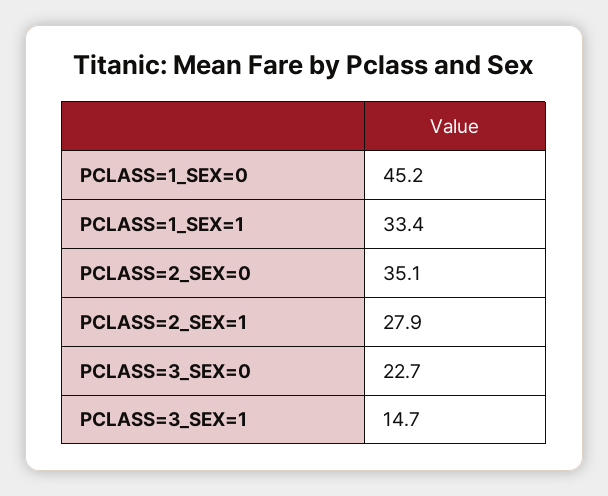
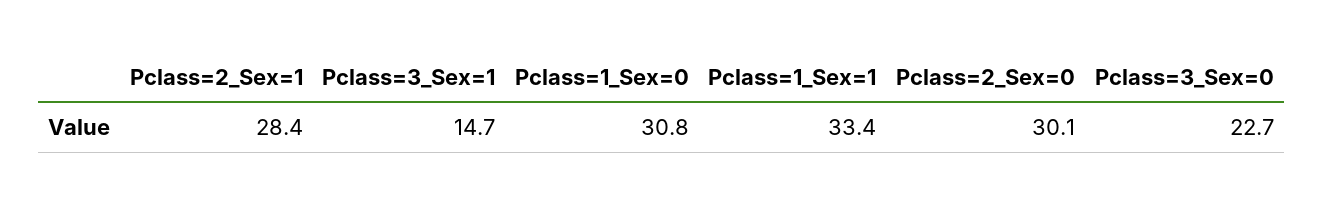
PCLASS=1_SEX=0: 45.2 -> 30.8
PCLASS=2_SEX=0: 35.1 -> 30.1
PCLASS=2_SEX=1: 27.9 -> 28.4

